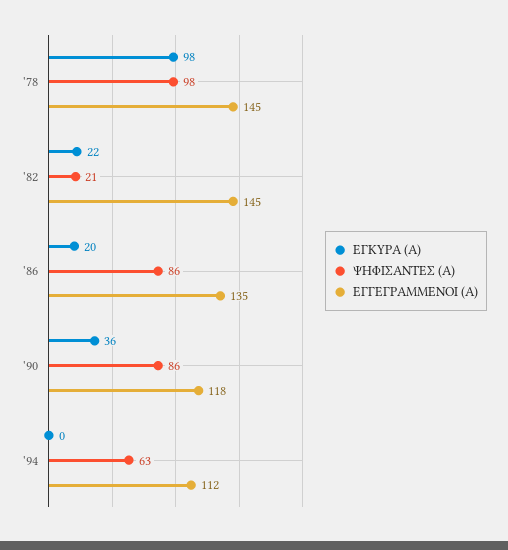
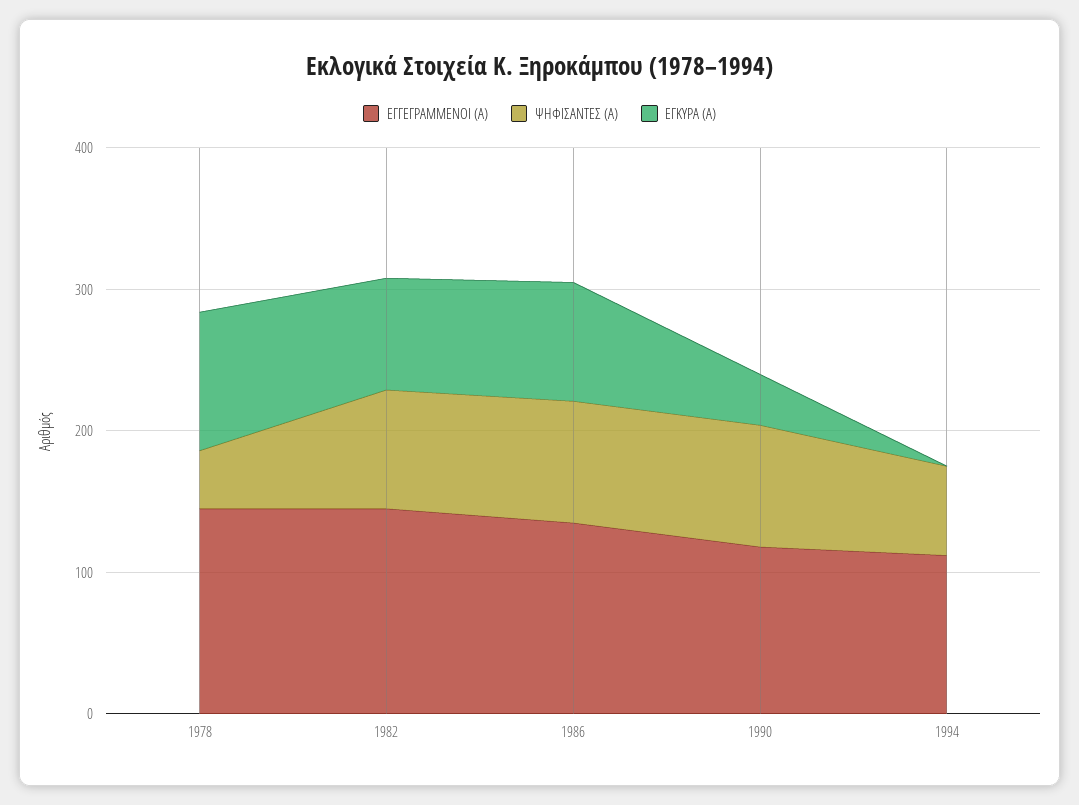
ΨΗΦΙΣΑΝΤΕΣ (Α), '78: 98 -> 40
ΕΓΚΥΡΑ (Α), '82: 22 -> 80
ΨΗΦΙΣΑΝΤΕΣ (Α), '82: 21 -> 80
ΕΓΚΥΡΑ (Α), '86: 20 -> 80

